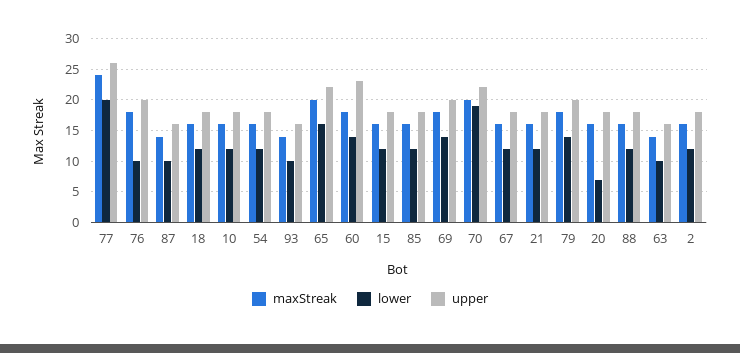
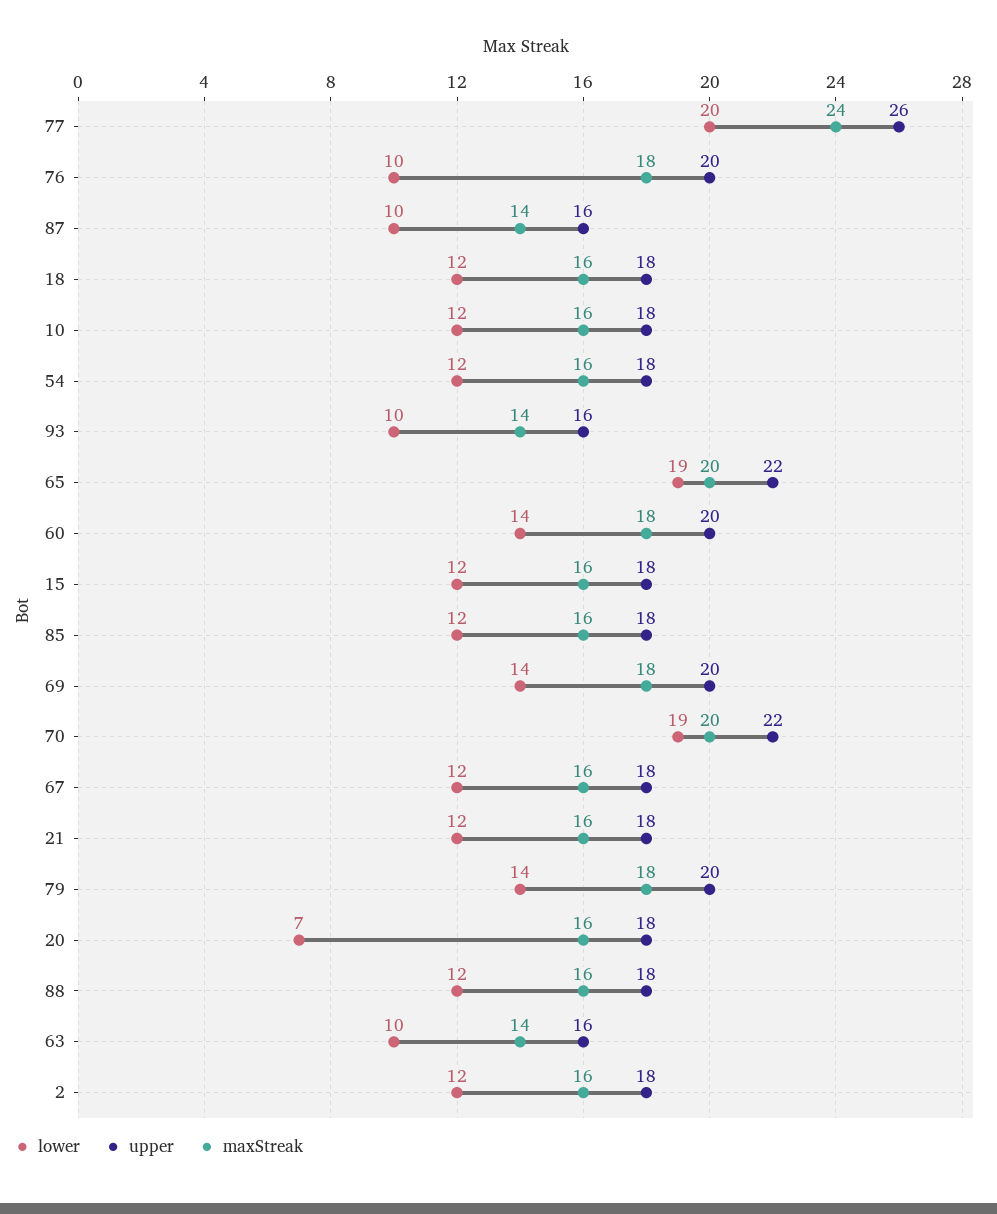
lower, 65: 16 -> 19
upper, 60: 23 -> 20

